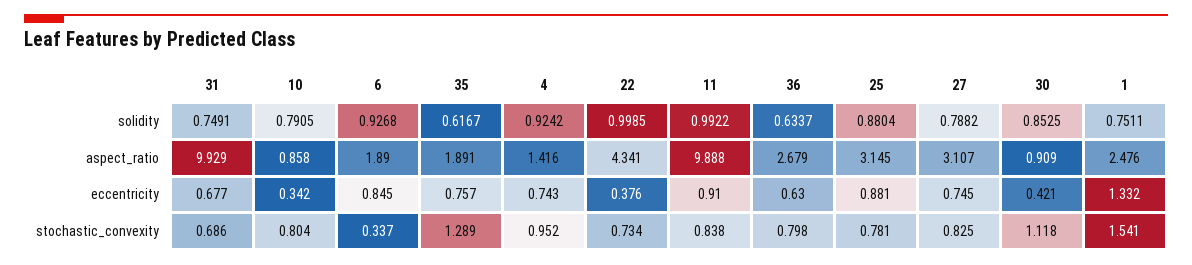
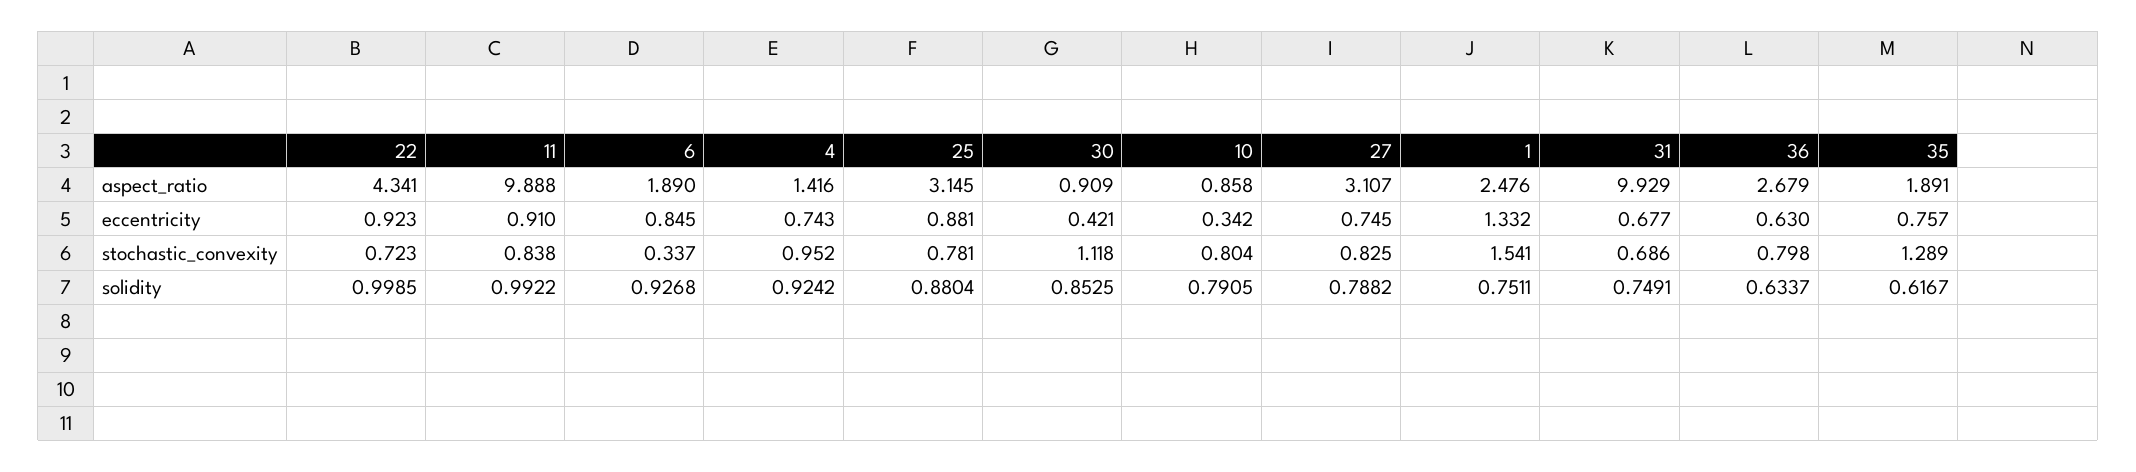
22, eccentricity: 0.376 -> 0.923
22, stochastic_convexity: 0.734 -> 0.723

